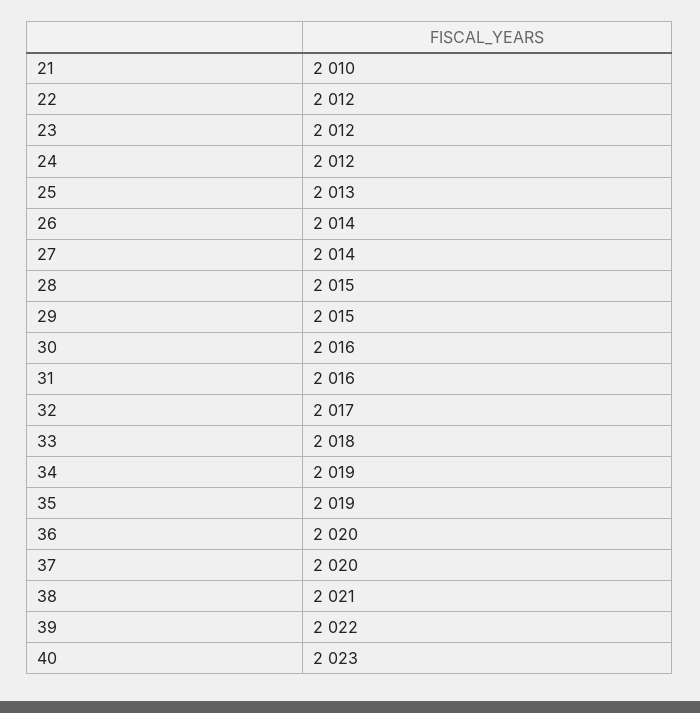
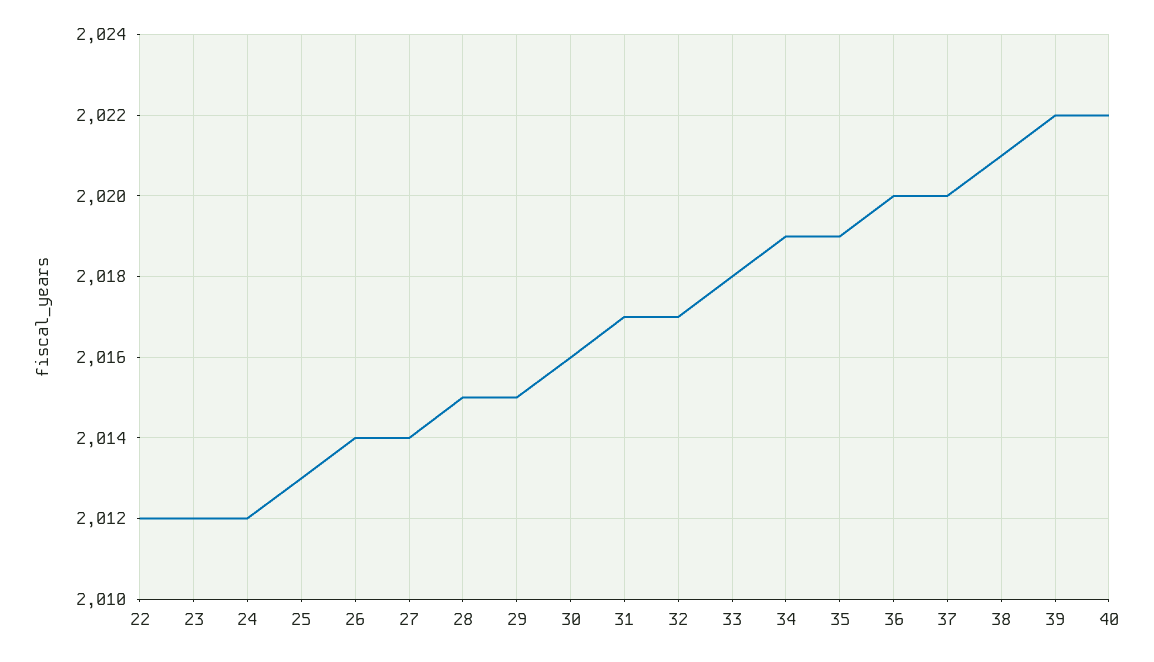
21: 2010 -> none
31: 2016 -> 2017
40: 2023 -> 2022

